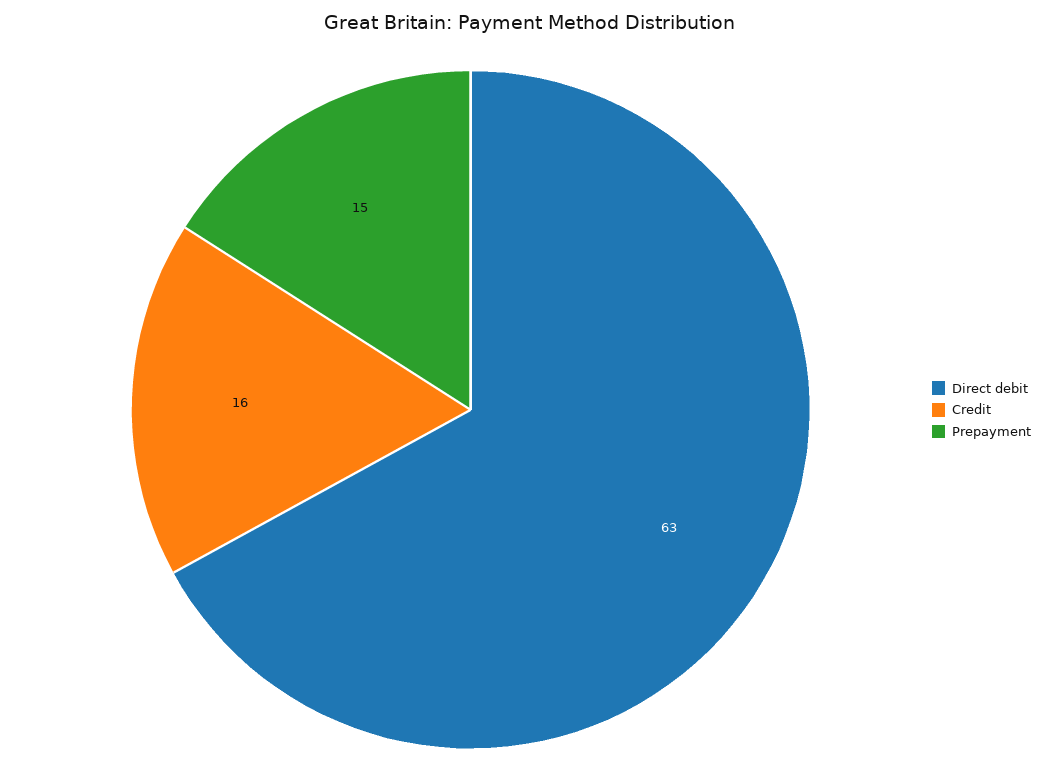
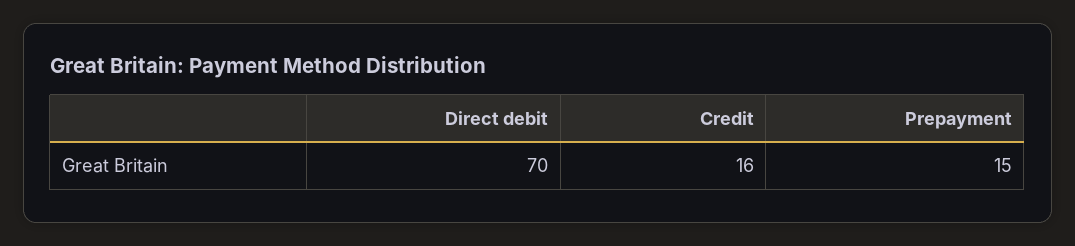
Direct debit: 63 -> 70

